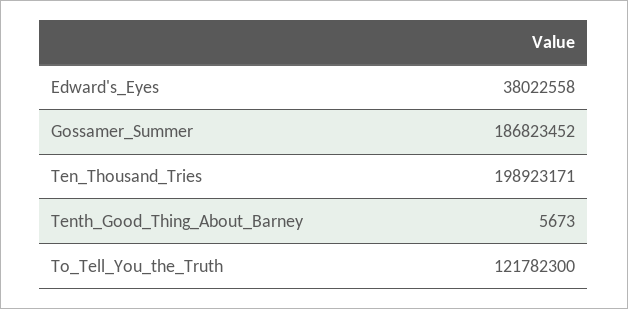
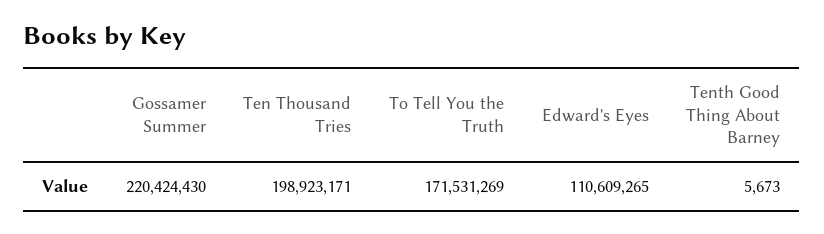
Edward's_Eyes: 38022558 -> 110609265
Gossamer_Summer: 186823452 -> 220424430
To_Tell_You_the_Truth: 121782300 -> 171531269

